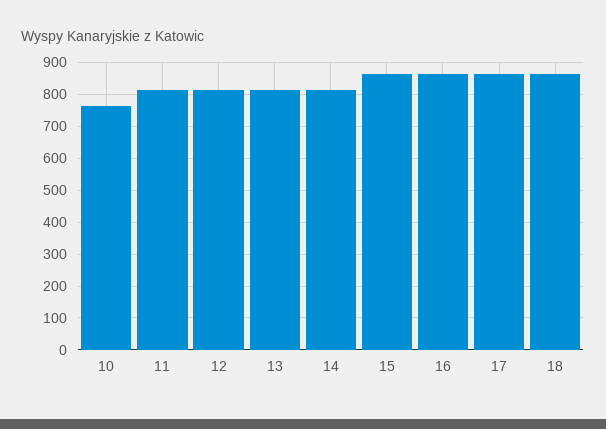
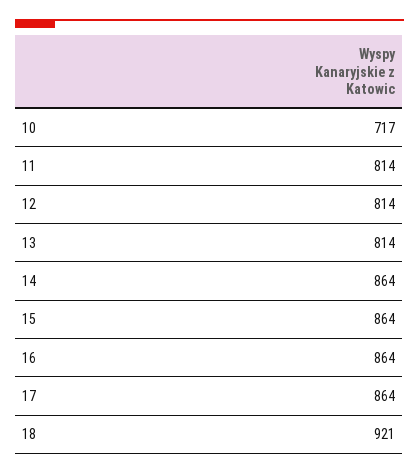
10: 760 -> 717
14: 820 -> 864
18: 860 -> 921

